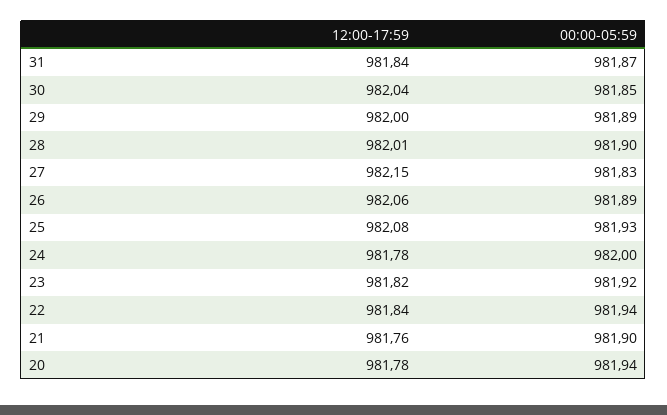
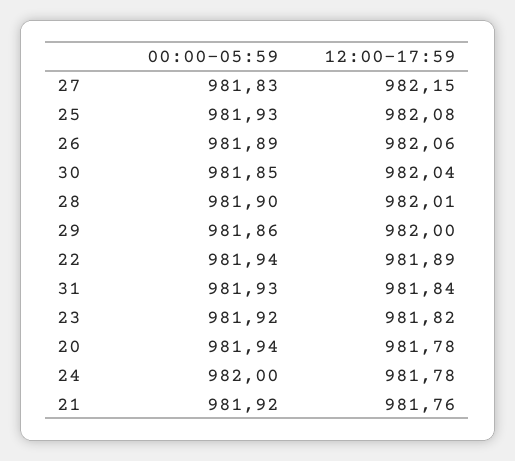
00:00-05:59, 31: 981.87 -> 981.93
00:00-05:59, 29: 981.89 -> 981.86
12:00-17:59, 22: 981.84 -> 981.89
00:00-05:59, 21: 981.9 -> 981.92

